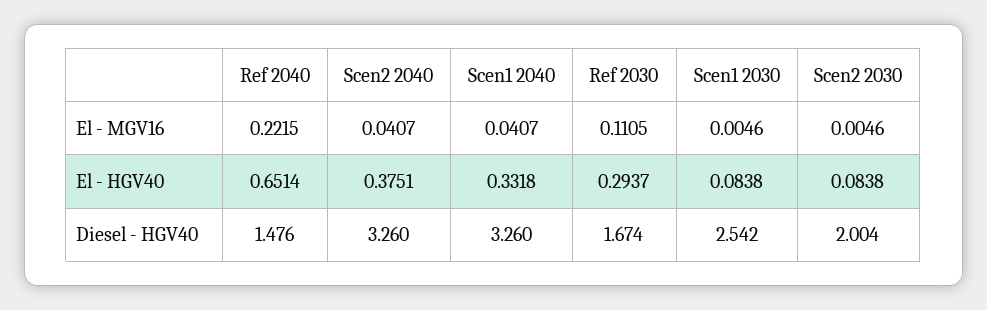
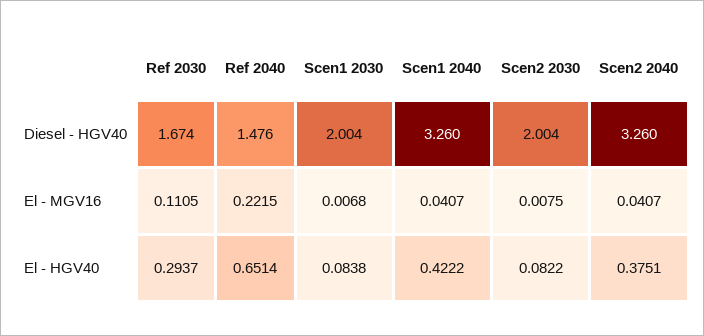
Scen1 2030, El - MGV16: 0.0046 -> 0.0068
Scen2 2030, El - MGV16: 0.0046 -> 0.0075
Scen1 2040, El - HGV40: 0.3318 -> 0.4222
Scen2 2030, El - HGV40: 0.0838 -> 0.0822
Scen1 2030, Diesel - HGV40: 2.542 -> 2.004

